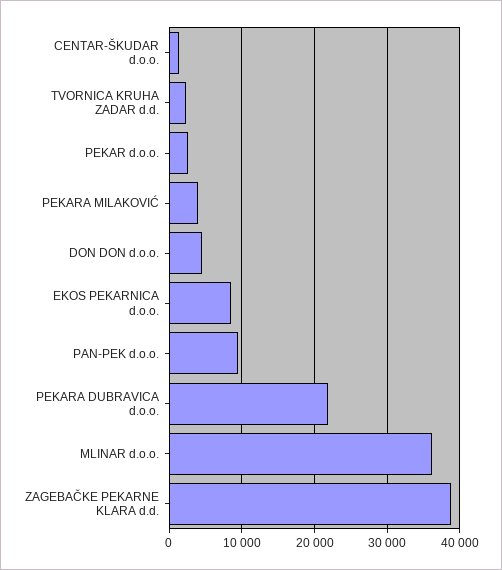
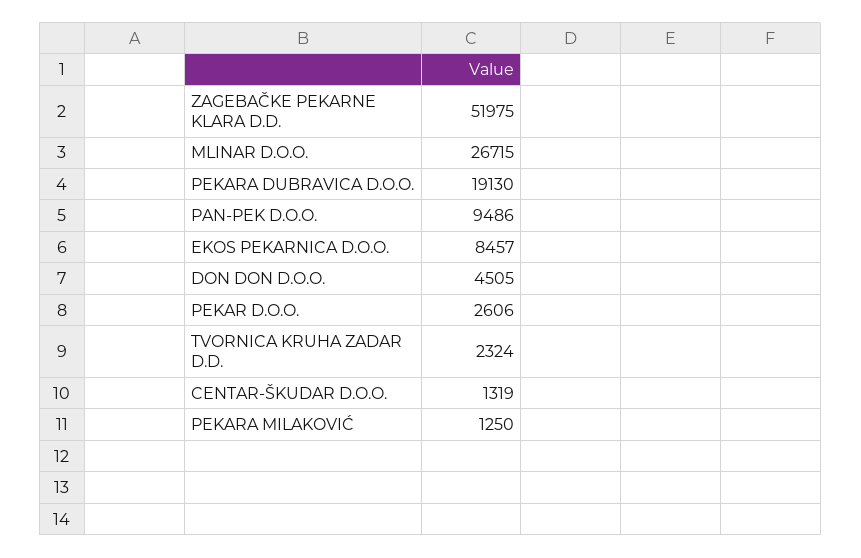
PEKARA MILAKOVIĆ: 4000 -> 1250
PEKARA DUBRAVICA d.o.o.: 22000 -> 19130
MLINAR d.o.o.: 36000 -> 26715
ZAGEBAČKE PEKARNE KLARA d.d.: 39000 -> 51975

